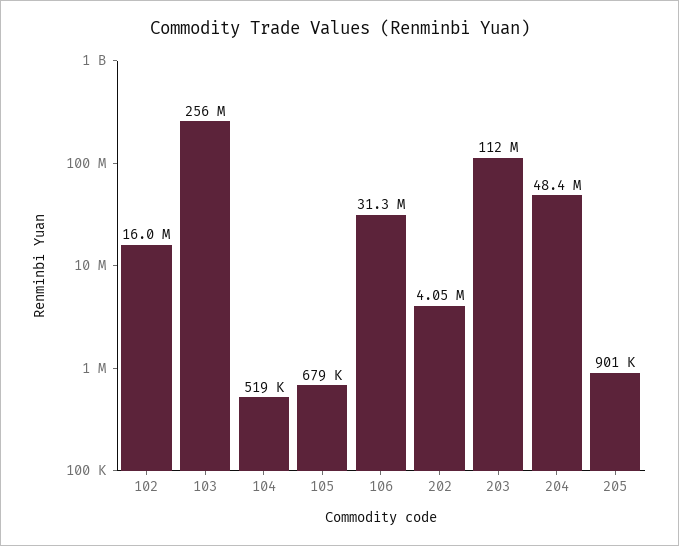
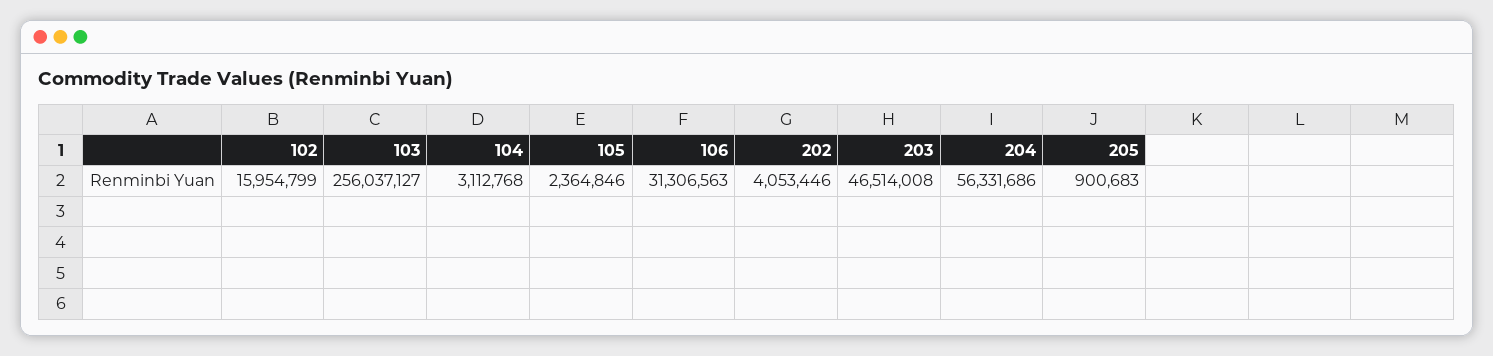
104: 519000 -> 3112768
105: 679000 -> 2364846
203: 112000000 -> 46514008
204: 48400000 -> 56331686

